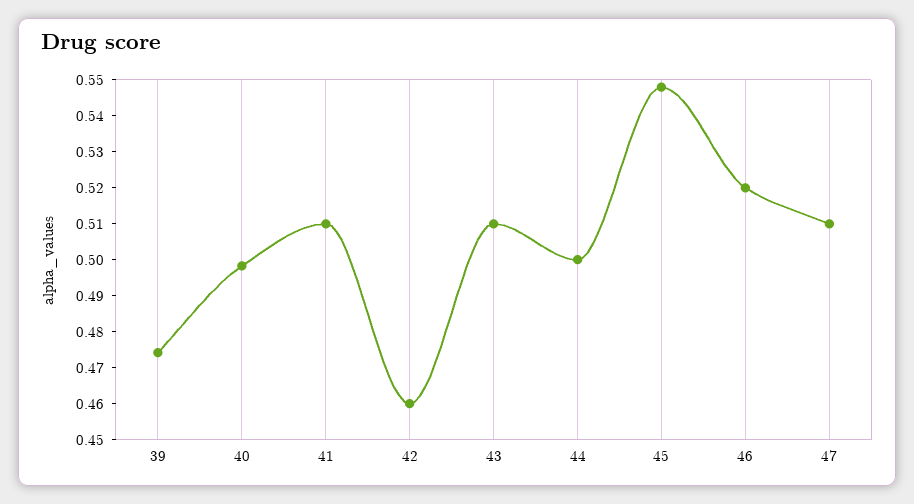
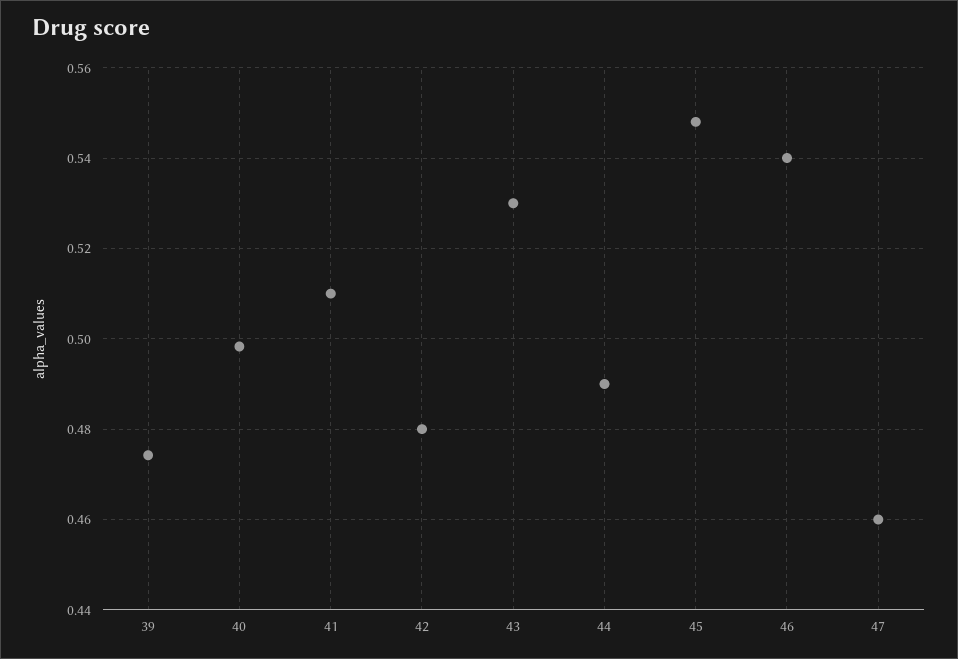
42: 0.46 -> 0.48
43: 0.51 -> 0.53
44: 0.5 -> 0.49
46: 0.52 -> 0.54
47: 0.51 -> 0.46

